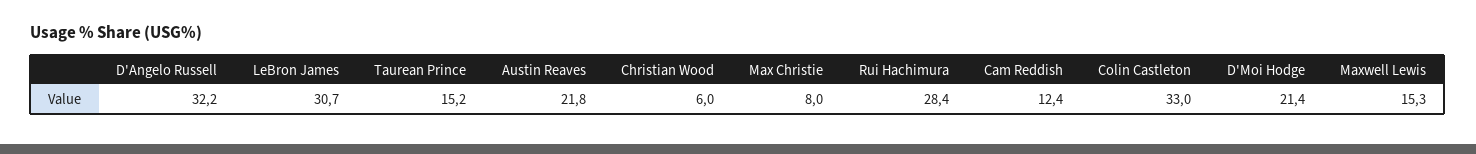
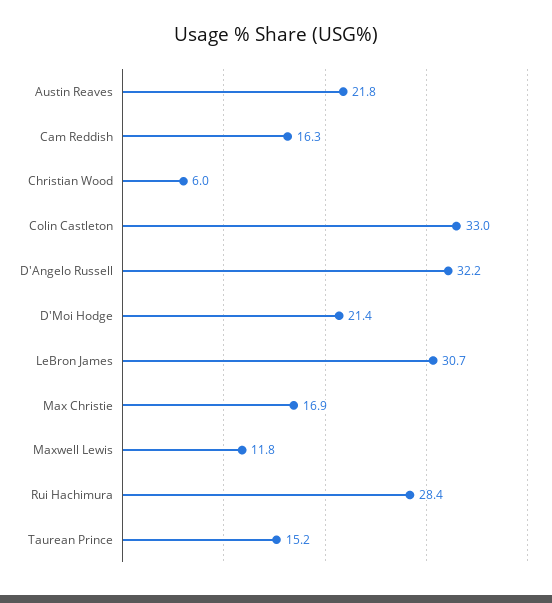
Max Christie: 8 -> 16.9
Cam Reddish: 12.4 -> 16.3
Maxwell Lewis: 15.3 -> 11.8

